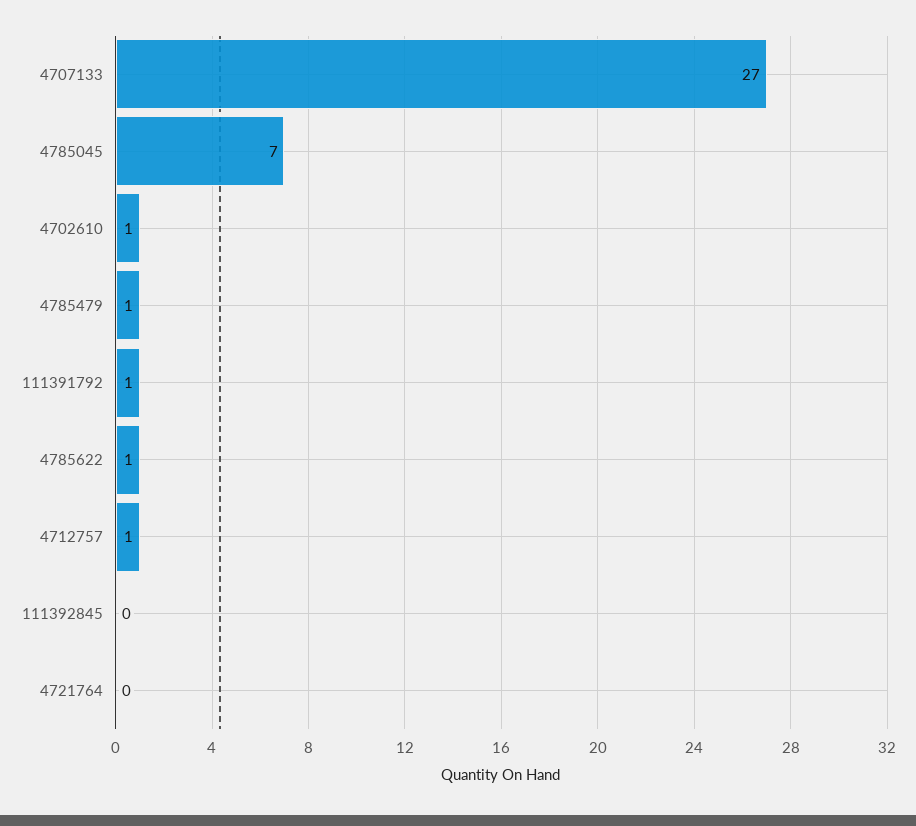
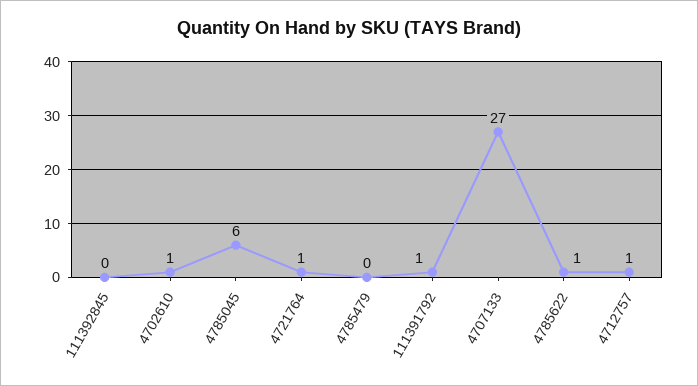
4785045: 7 -> 6
4785479: 1 -> 0
4721764: 0 -> 1

